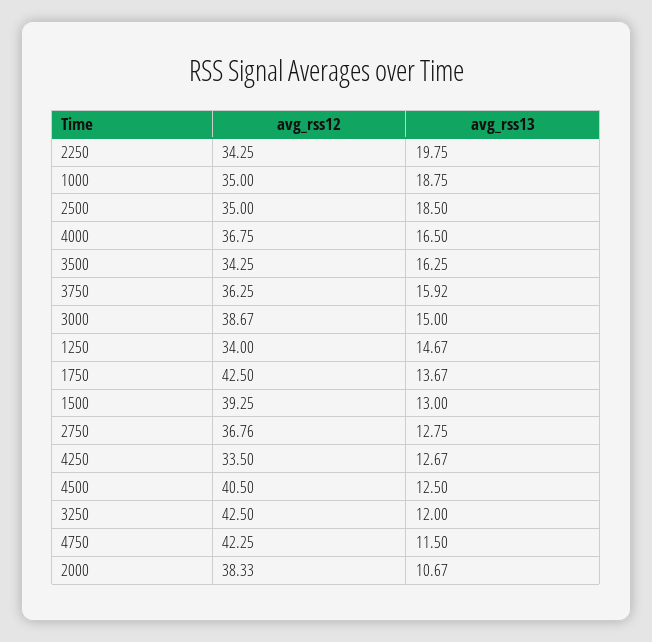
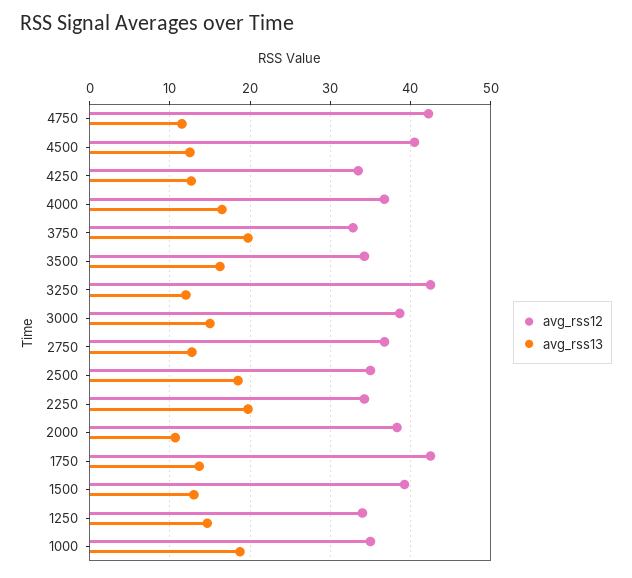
avg_rss12, 3750: 36.25 -> 33
avg_rss13, 3750: 15.92 -> 20

